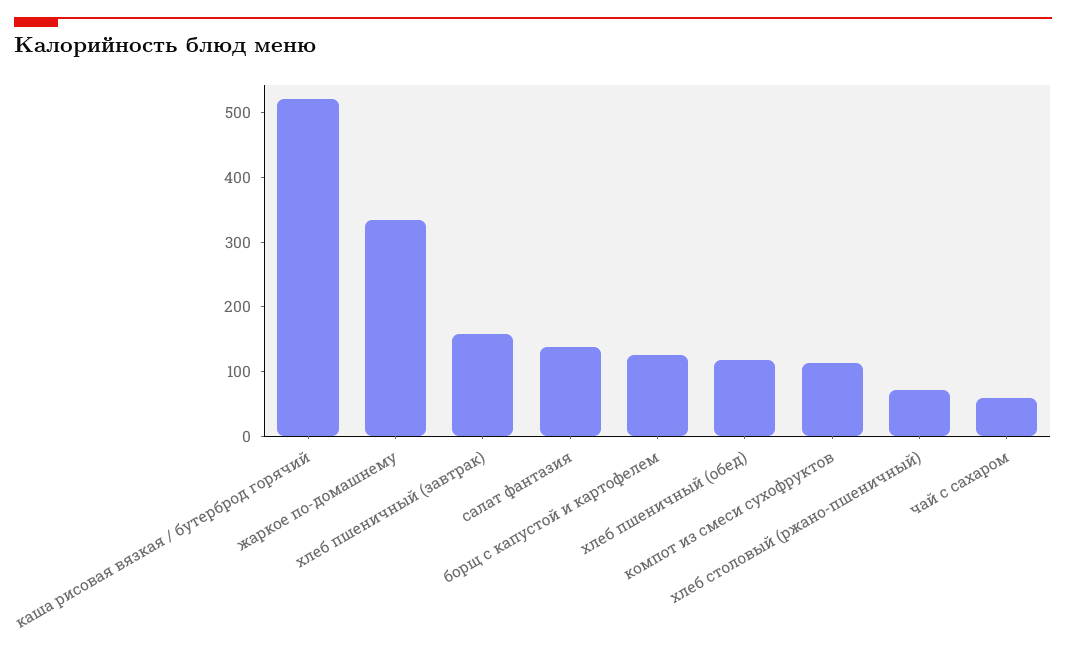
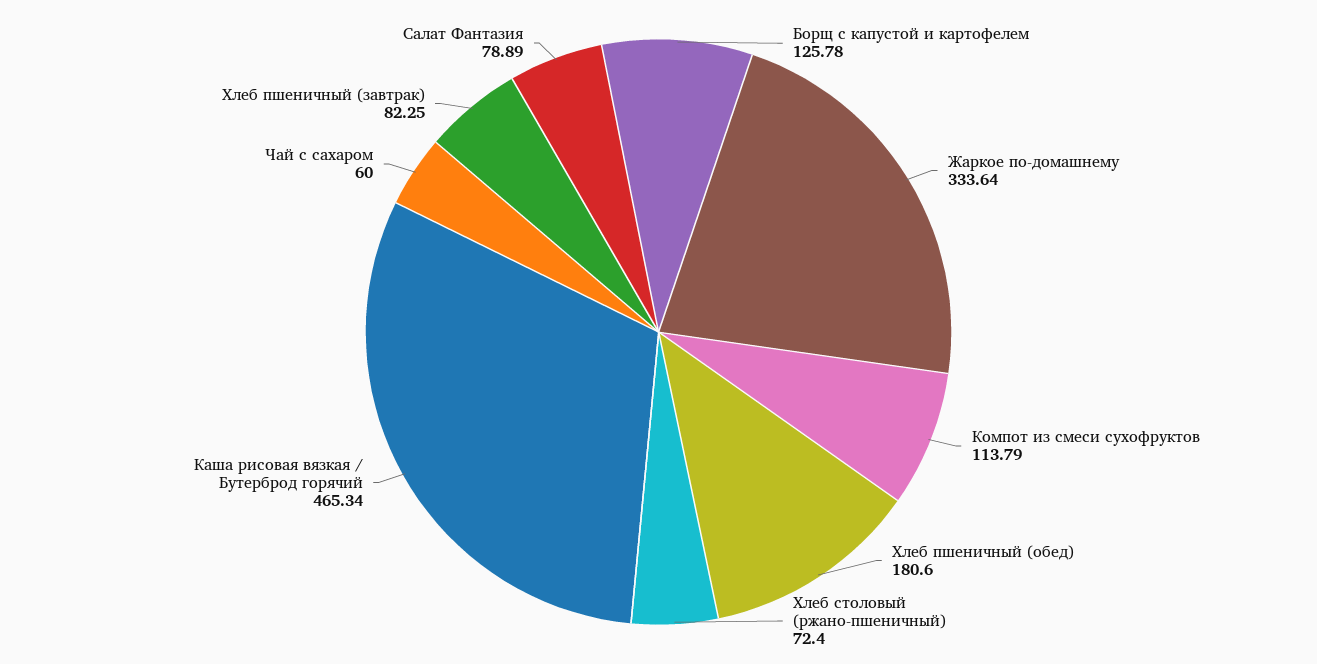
каша рисовая вязкая / бутерброд горячий: 520 -> 465.34
хлеб пшеничный (завтрак): 160 -> 82.25
салат фантазия: 140 -> 78.89
хлеб пшеничный (обед): 120 -> 180.6

